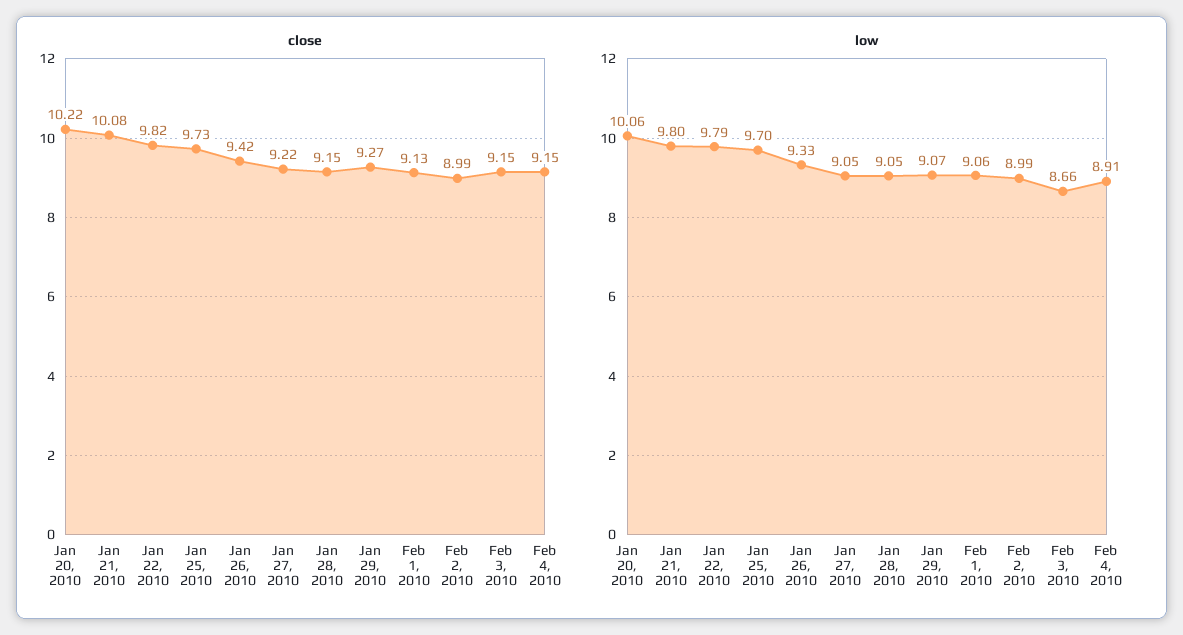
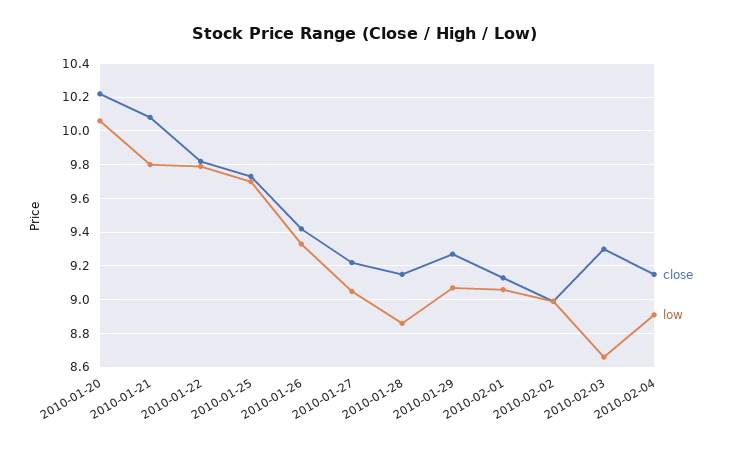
close, Feb 3, 2010: 9.15 -> 9.3
low, Jan 28, 2010: 9.05 -> 8.85

